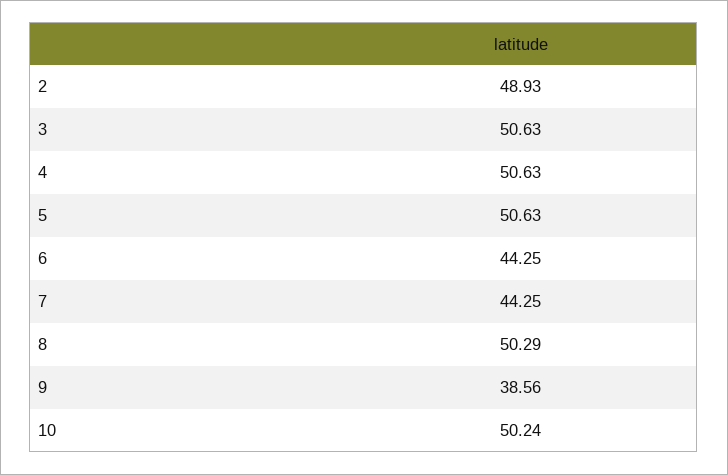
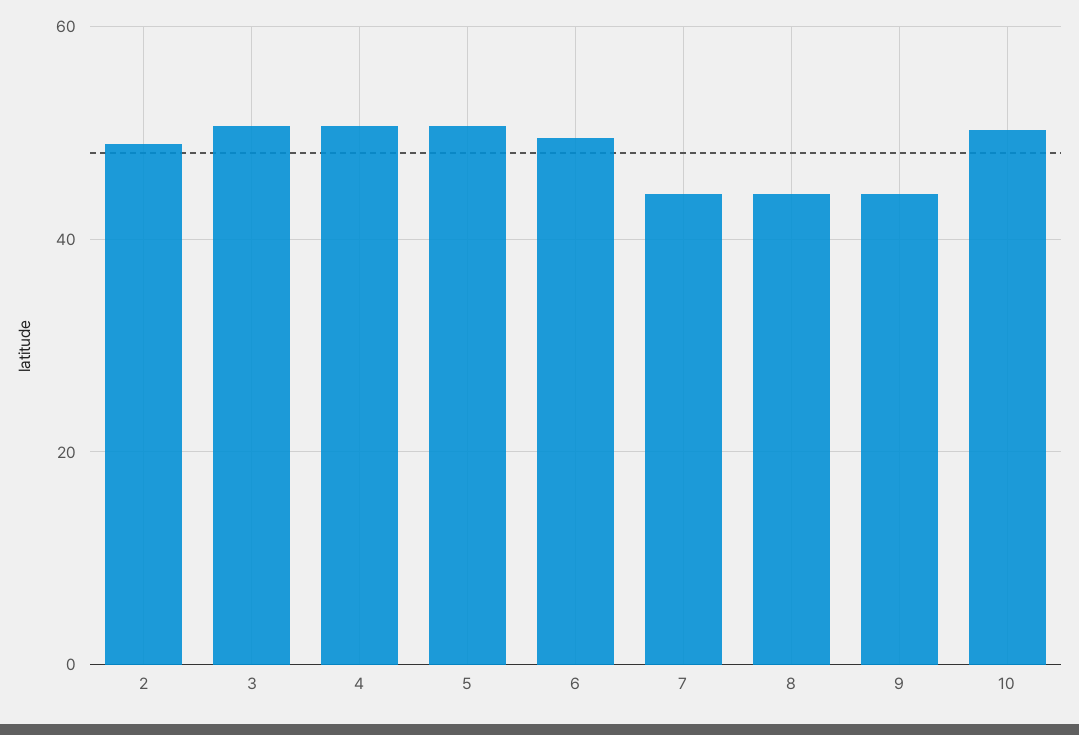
6: 44.25 -> 50
8: 50.29 -> 44
9: 38.56 -> 44

